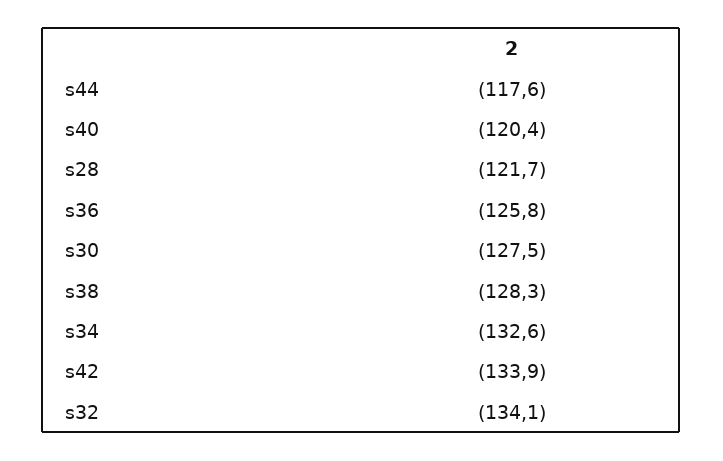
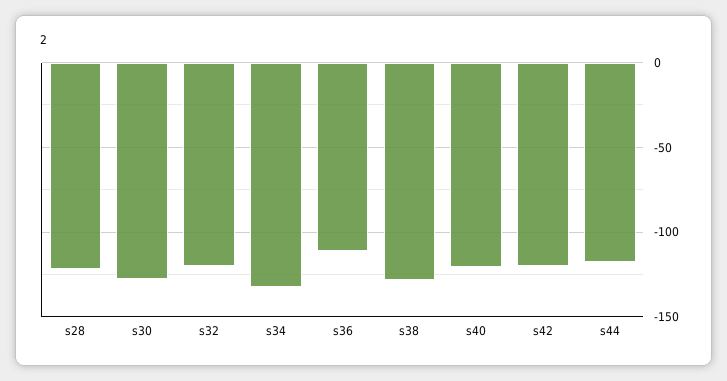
s36: -125.8 -> -110
s42: -133.9 -> -120
s32: -134.1 -> -120

